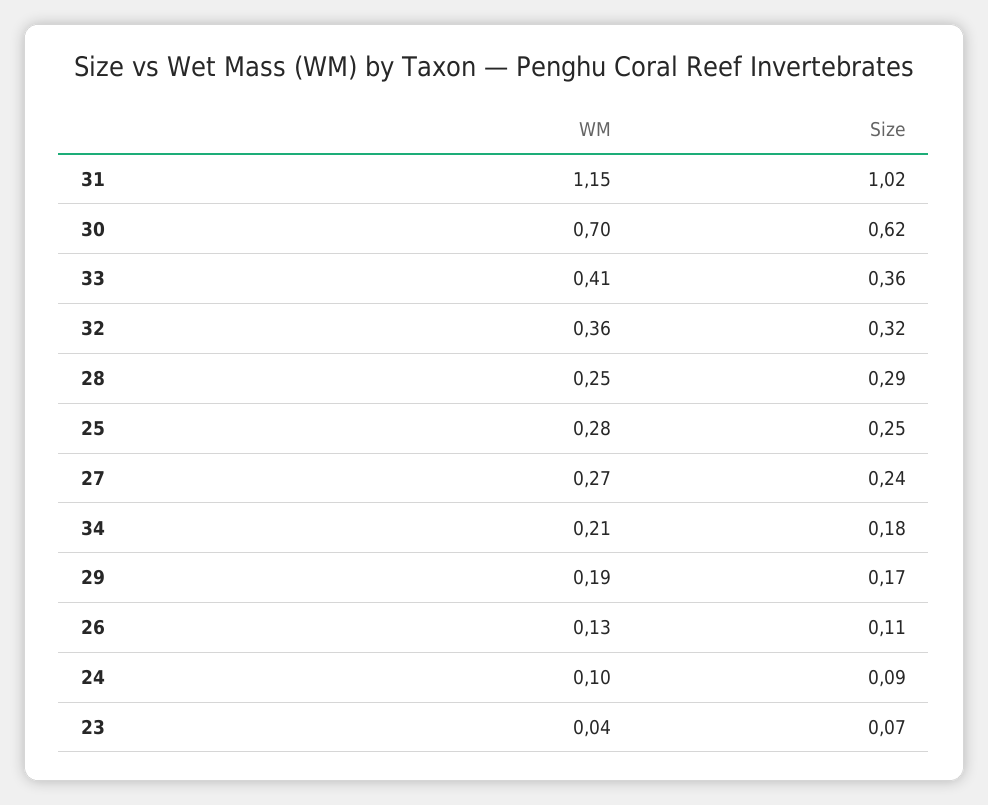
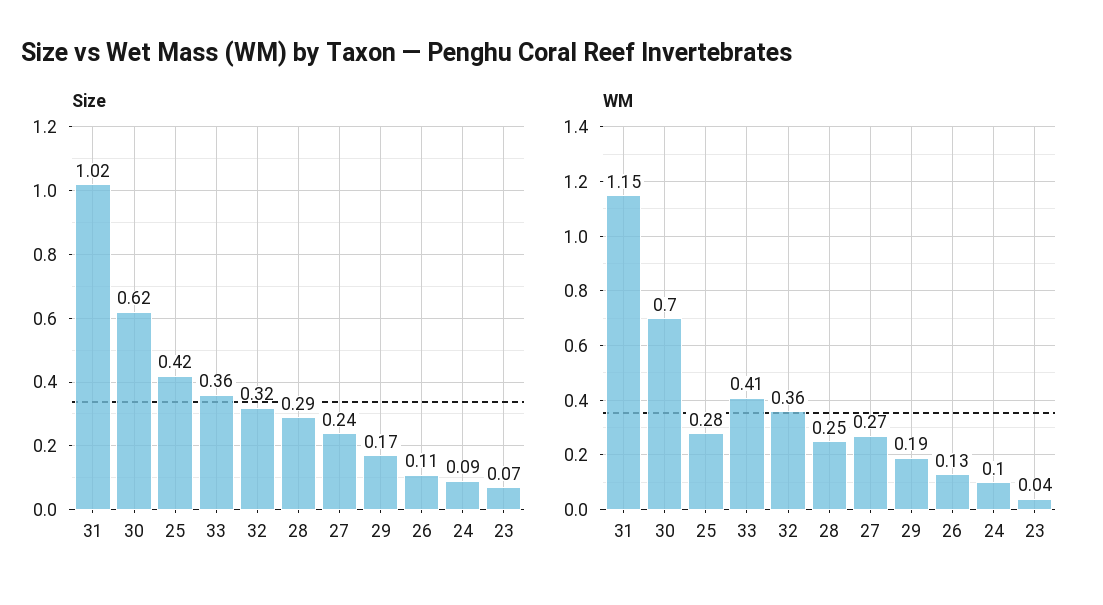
Size, 25: 0.25 -> 0.42
WM, 34: 0.21 -> none
Size, 34: 0.18 -> none

